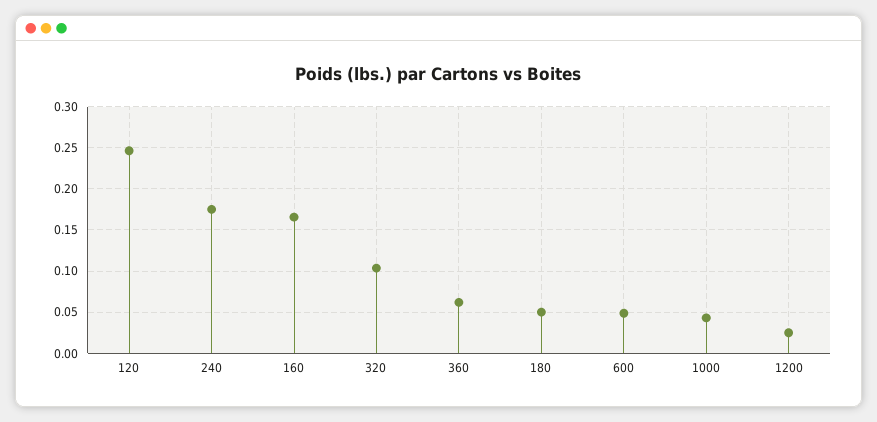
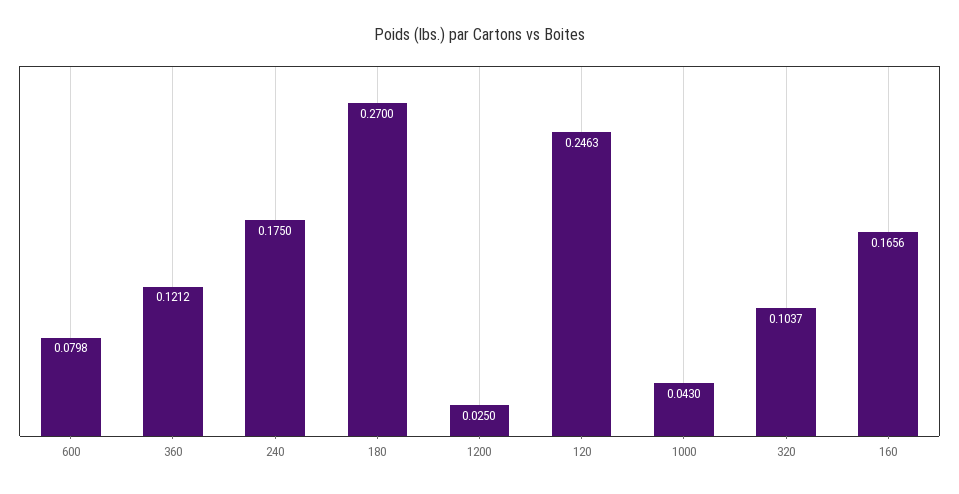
360: 0.06 -> 0.1212
180: 0.05 -> 0.27
600: 0.05 -> 0.0798

